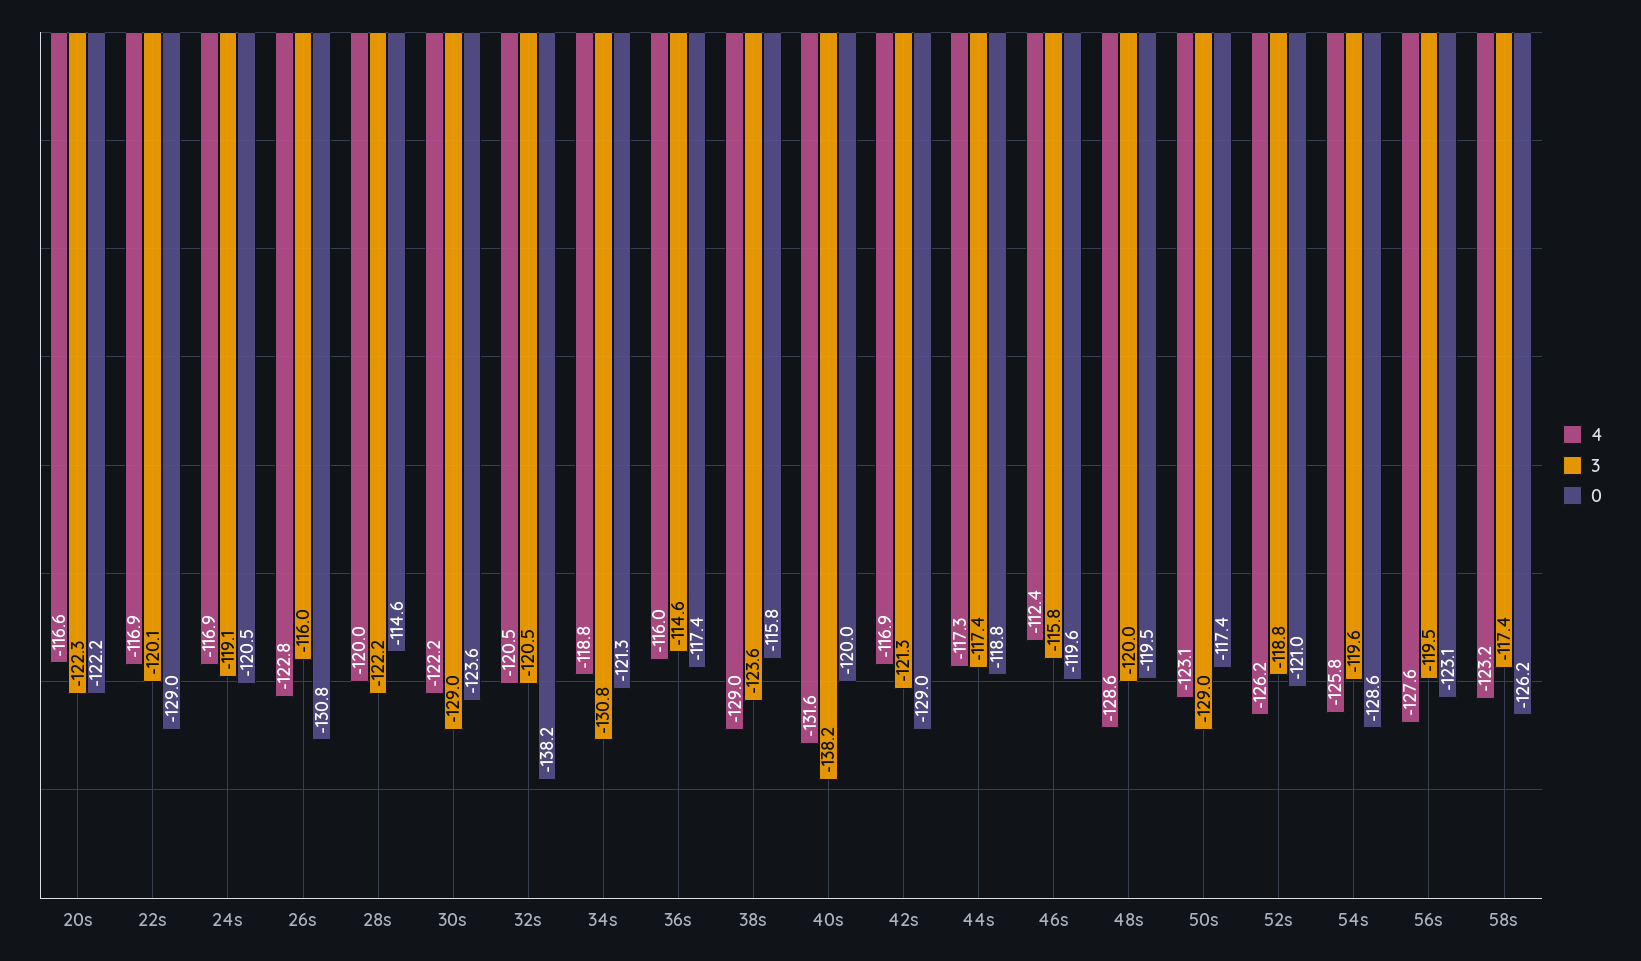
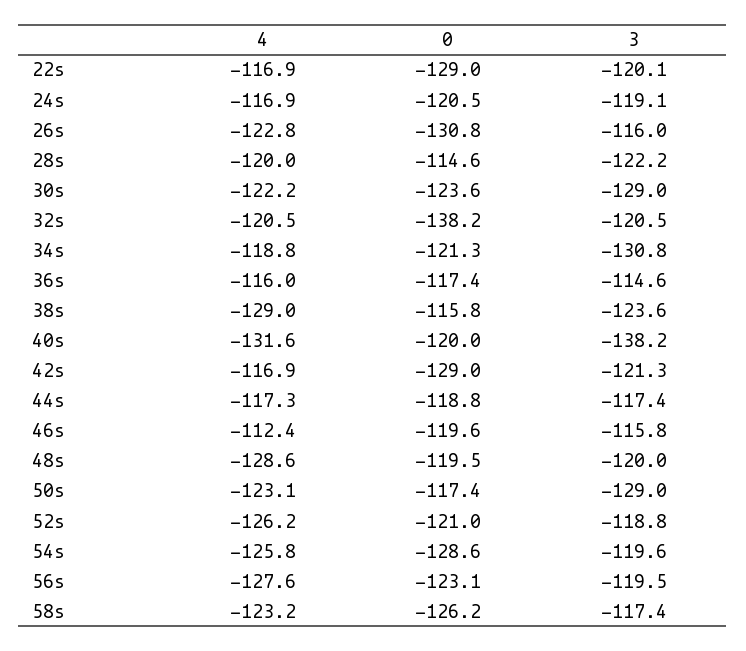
4, 20s: -116.6 -> none
3, 20s: -122.3 -> none
0, 20s: -122.2 -> none

